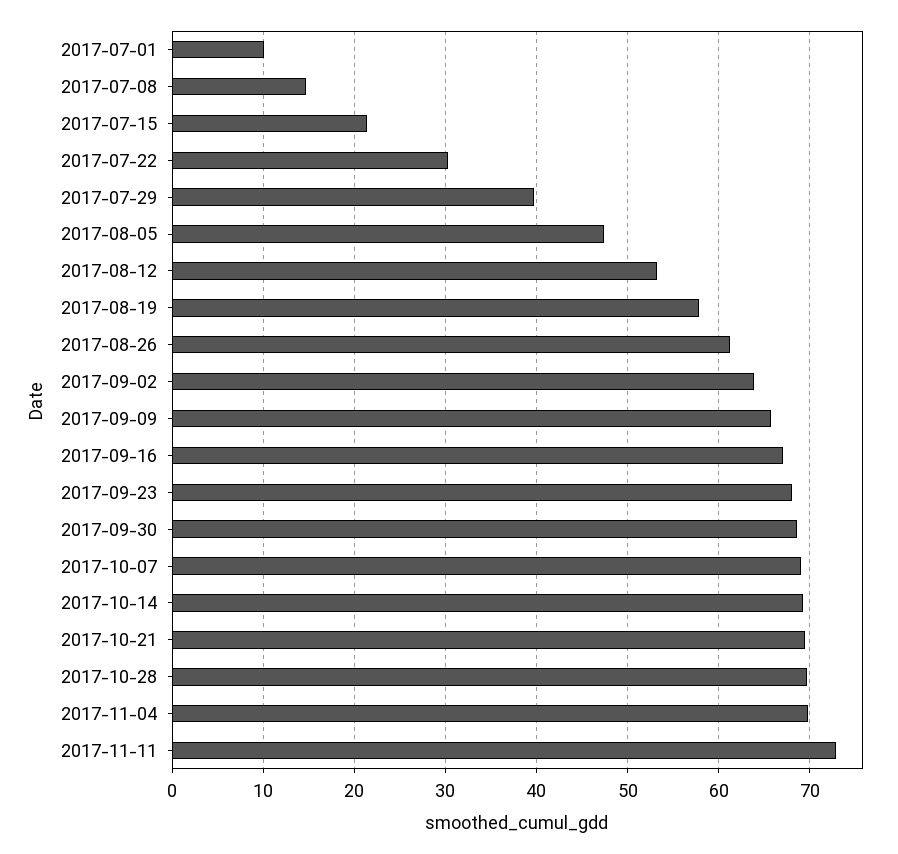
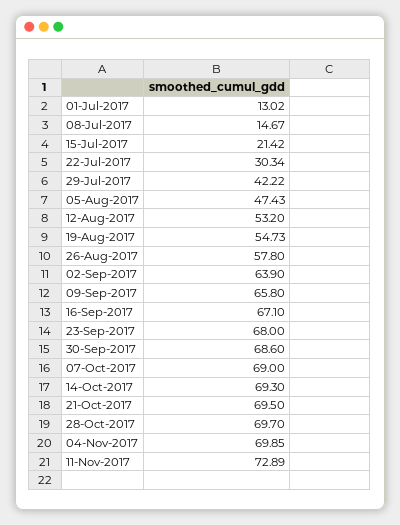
2017-07-01: 10 -> 13.02
2017-07-29: 40 -> 42.22
2017-08-19: 58 -> 54.73
2017-08-26: 61 -> 57.8

